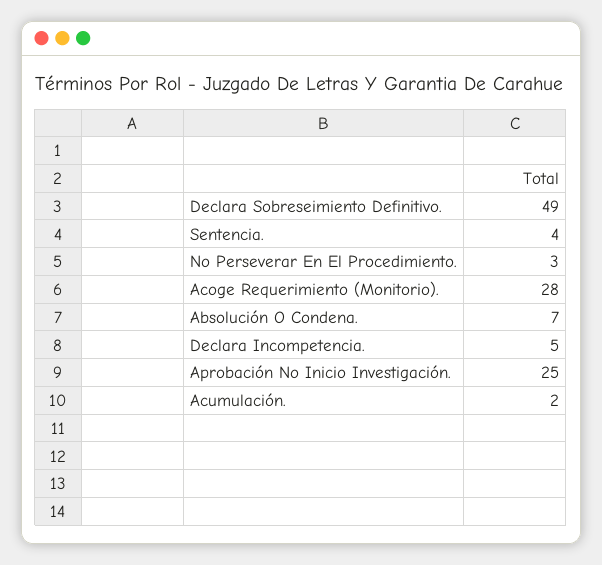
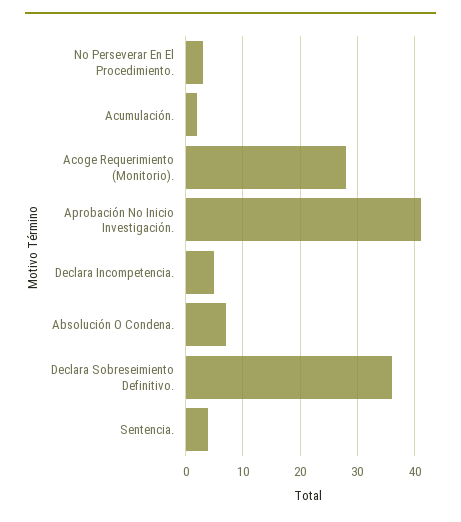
Declara Sobreseimiento Definitivo.: 49 -> 35
Aprobación No Inicio Investigación.: 25 -> 40

